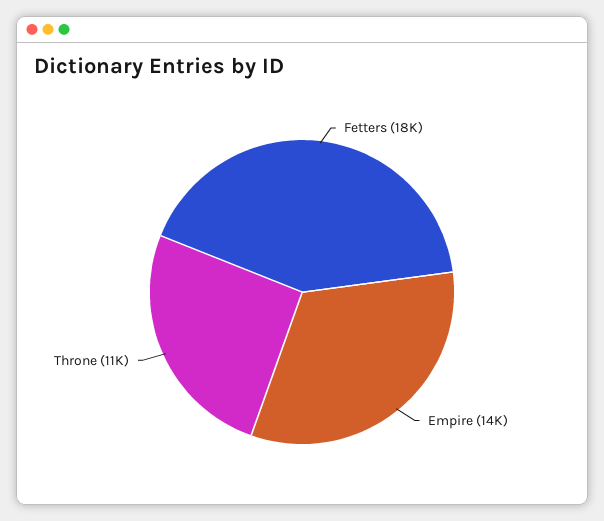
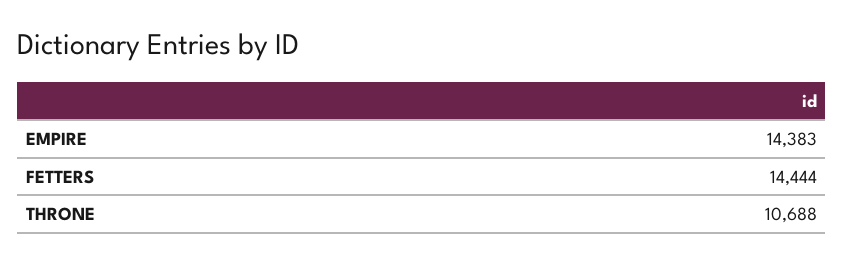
Fetters: 18000 -> 14444

